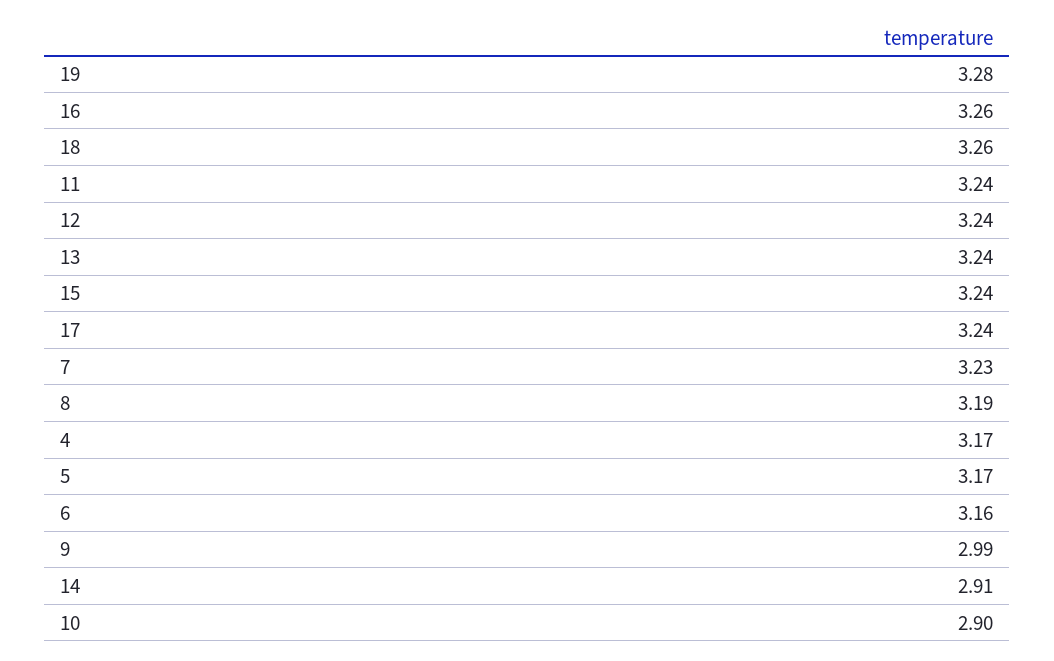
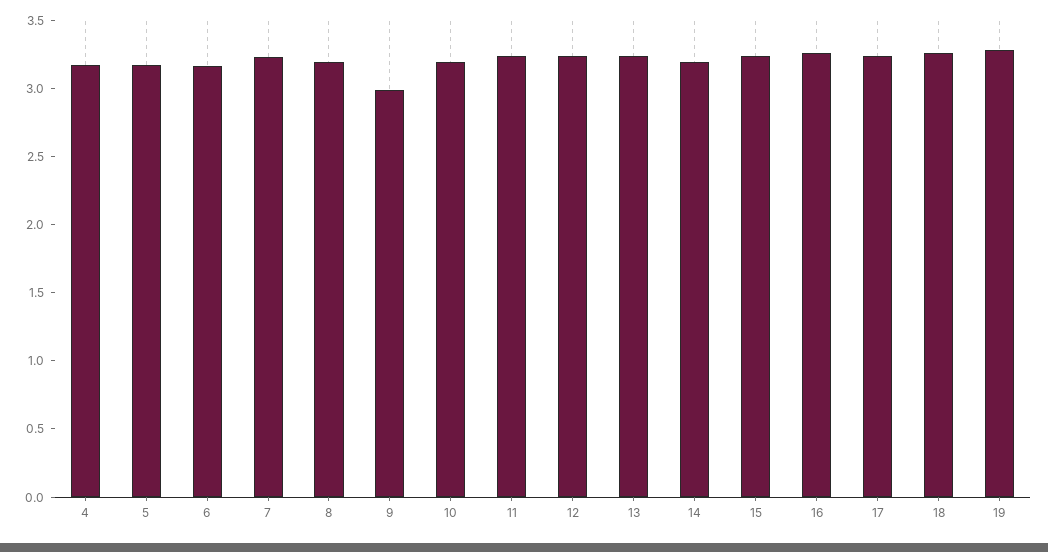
14: 2.91 -> 3.2
10: 2.9 -> 3.2

